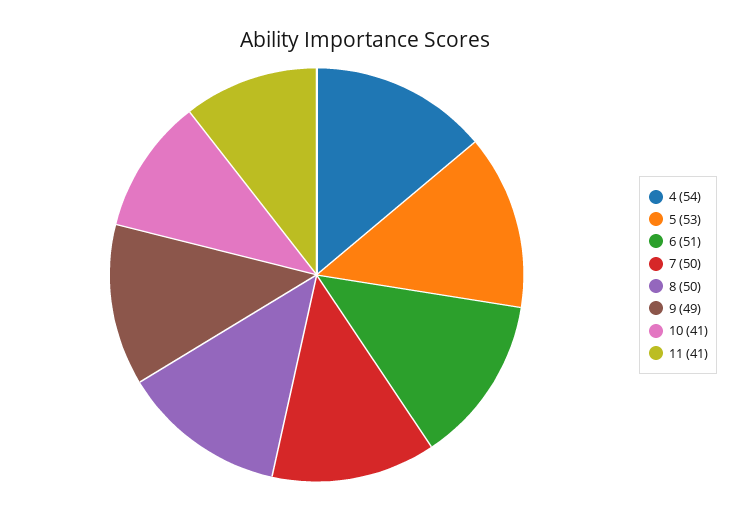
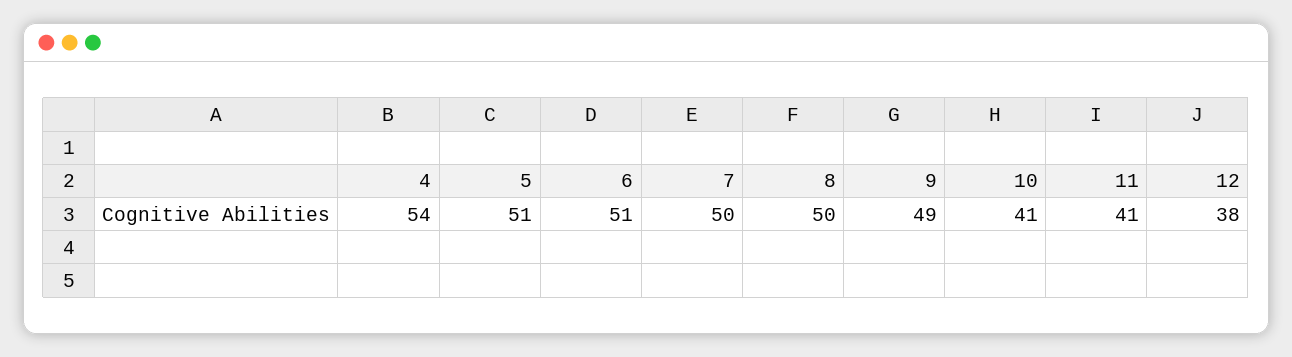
5: 53 -> 51
12: none -> 38

